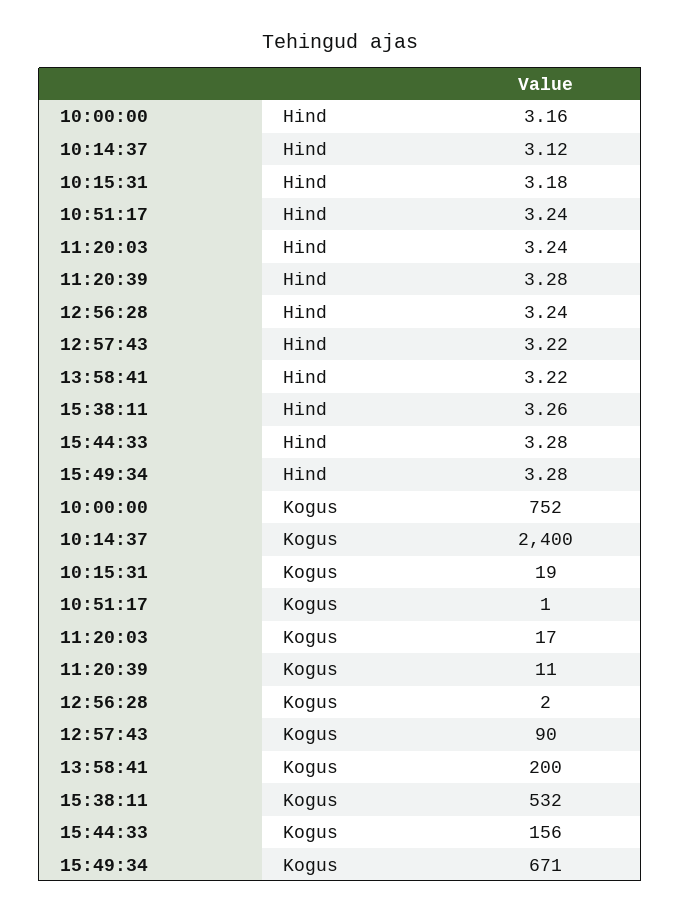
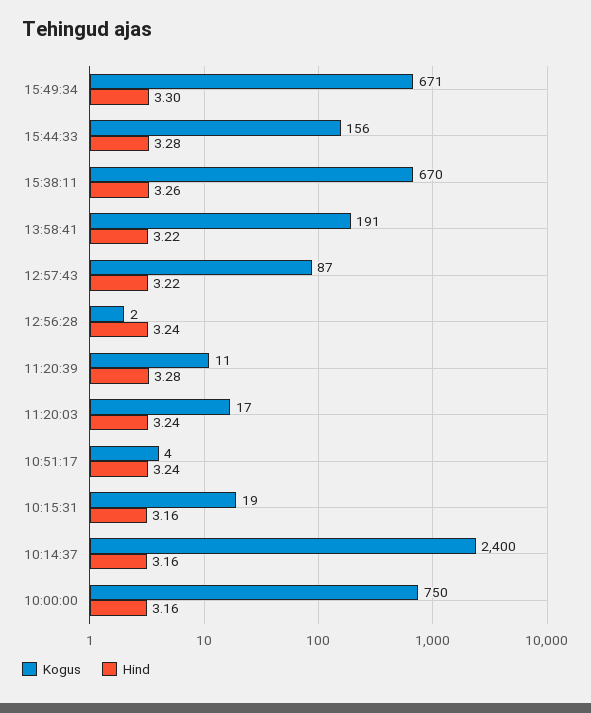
Hind, 10:14:37: 3.12 -> 3.16
Hind, 10:15:31: 3.18 -> 3.16
Hind, 15:49:34: 3.28 -> 3.3
Kogus, 10:00:00: 752 -> 750
Kogus, 10:51:17: 1 -> 4
Kogus, 12:57:43: 90 -> 87
Kogus, 13:58:41: 200 -> 191
Kogus, 15:38:11: 532 -> 670

